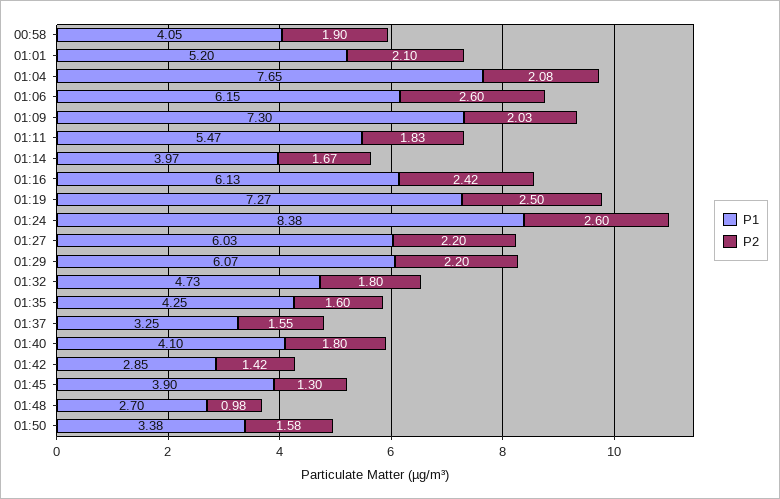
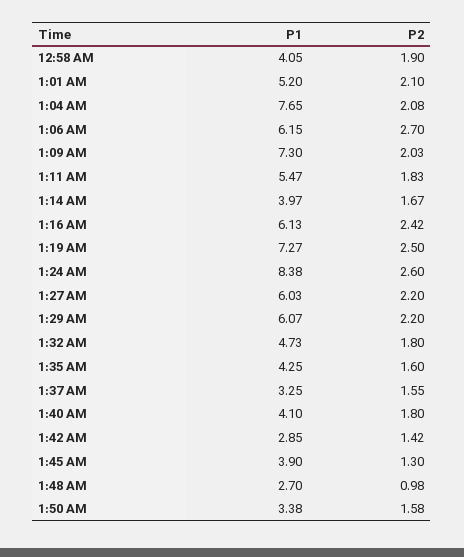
P2, 01:06: 2.6 -> 2.7

